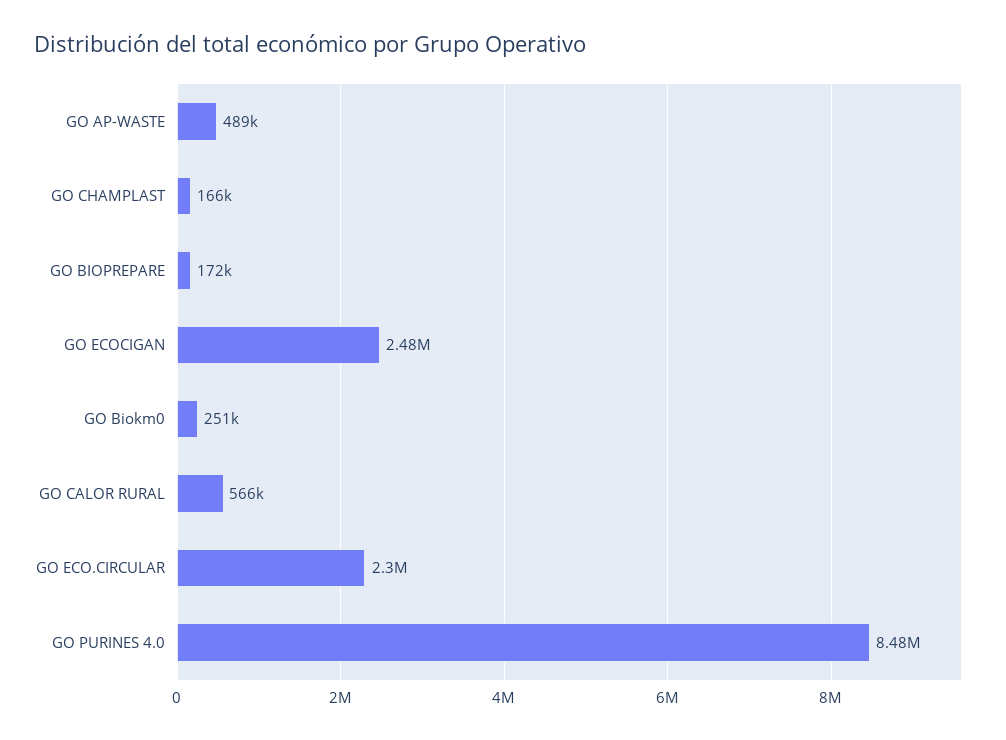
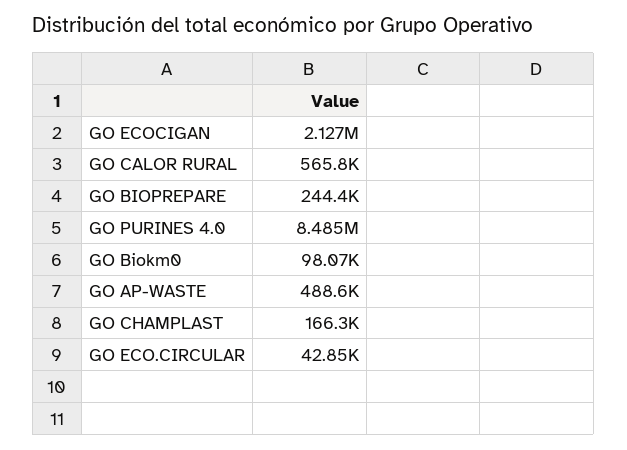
GO BIOPREPARE: 172000 -> 244400
GO ECOCIGAN: 2480000 -> 2127000
GO Biokm0: 251000 -> 98070
GO ECO.CIRCULAR: 2300000 -> 42850

